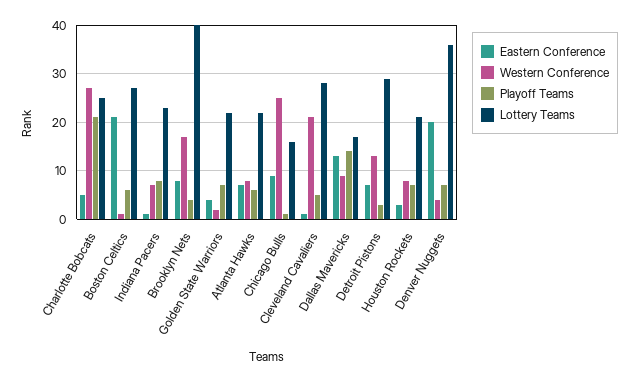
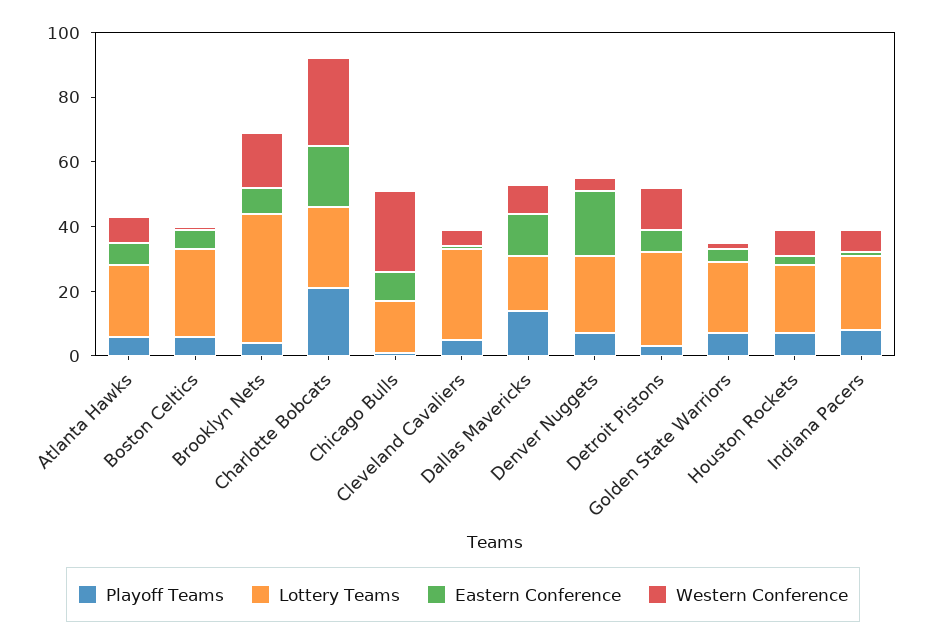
Eastern Conference, Charlotte Bobcats: 5 -> 20
Eastern Conference, Boston Celtics: 20 -> 5
Western Conference, Cleveland Cavaliers: 20 -> 5
Lottery Teams, Denver Nuggets: 35 -> 25

